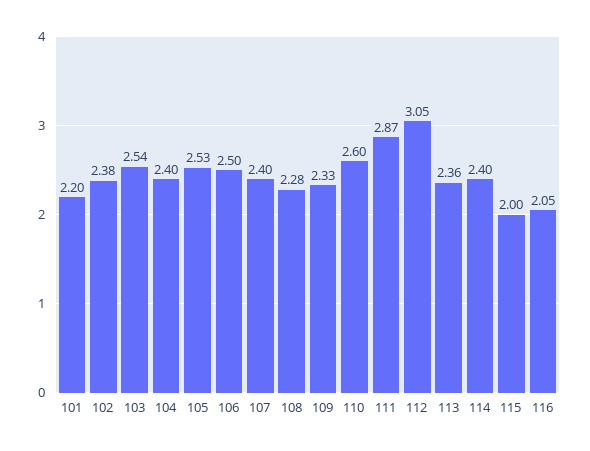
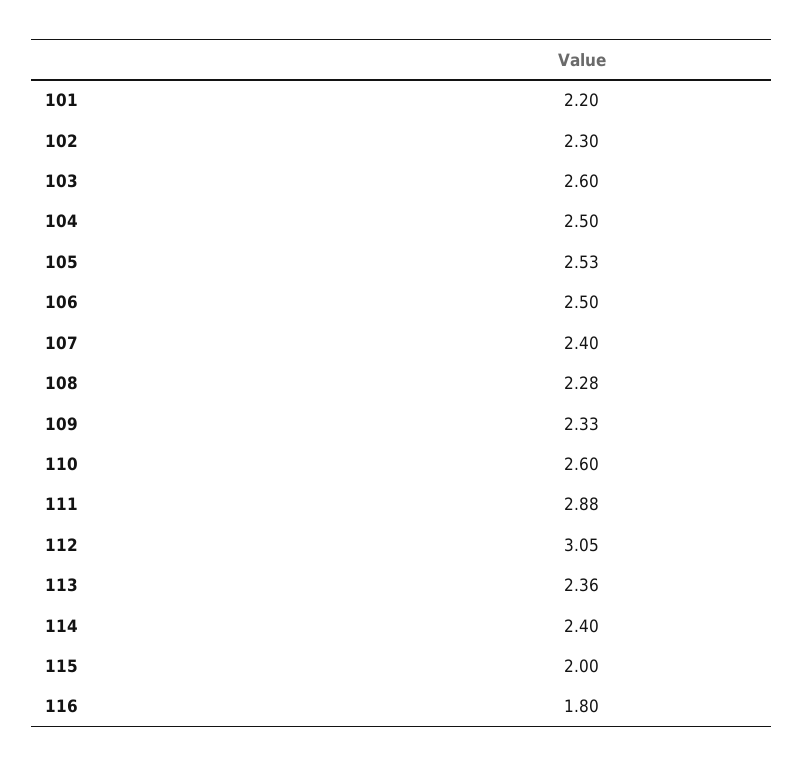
102: 2.38 -> 2.3
103: 2.54 -> 2.6
104: 2.4 -> 2.5
111: 2.87 -> 2.88
116: 2.05 -> 1.8

